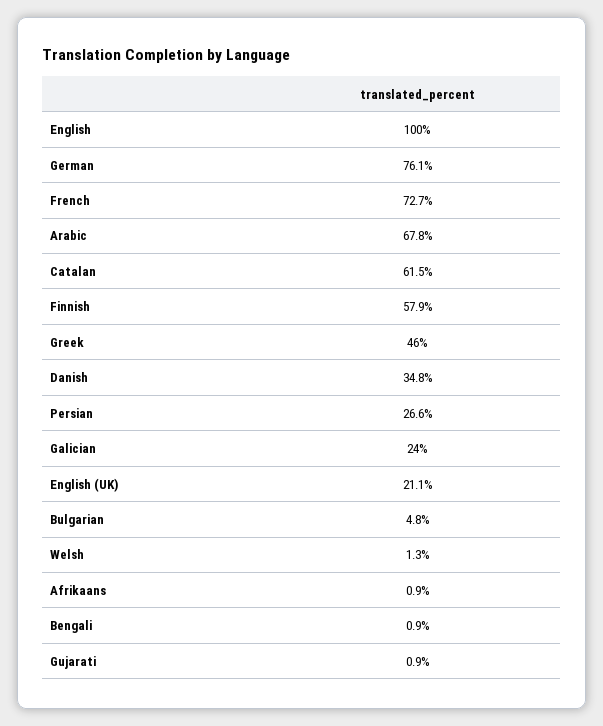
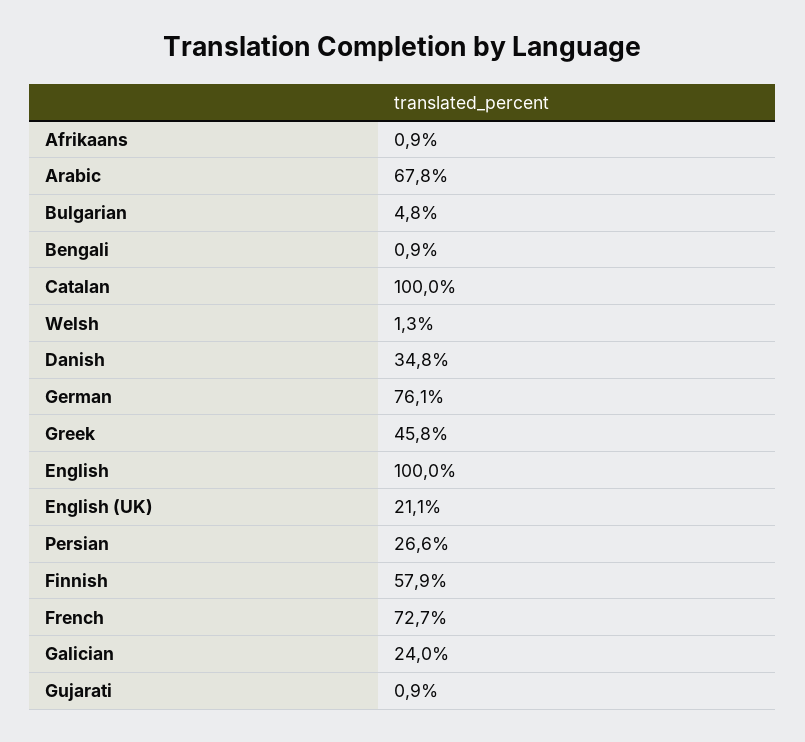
Catalan: 61.5 -> 100
Greek: 46 -> 45.8

